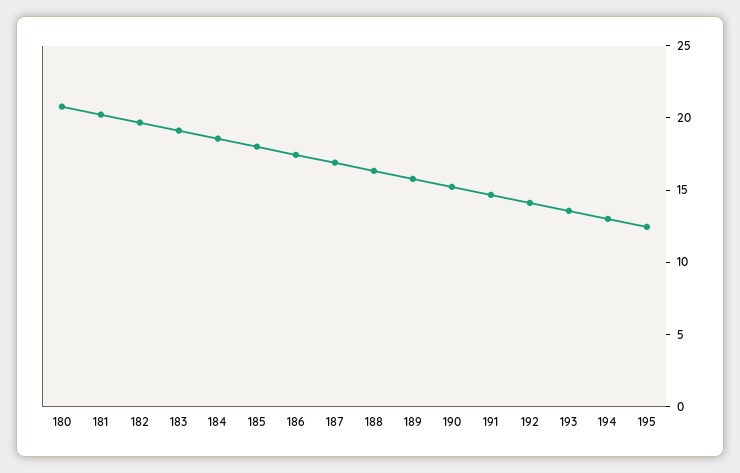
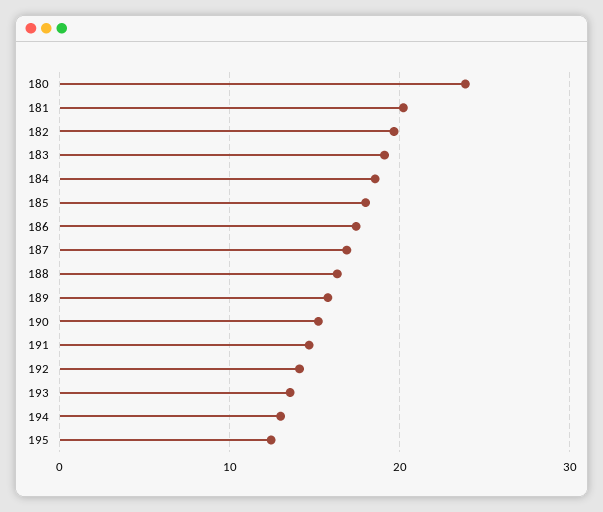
180: 21 -> 24

